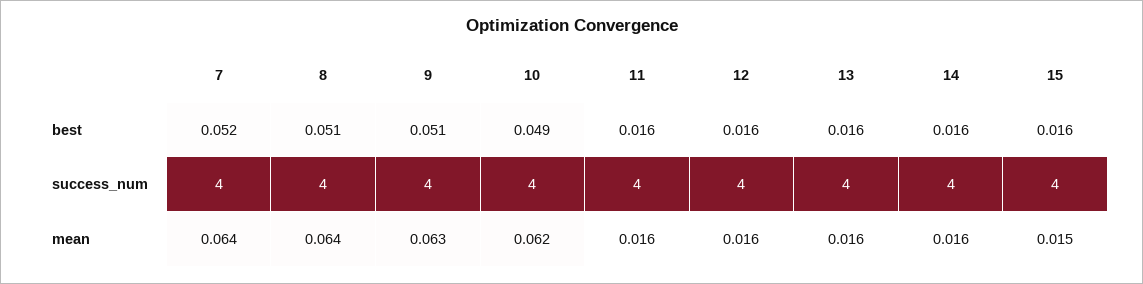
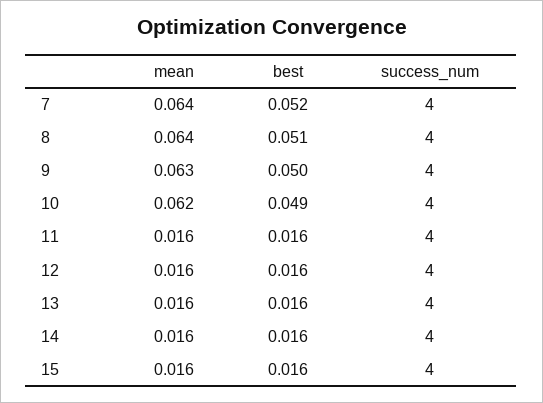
9, best: 0.051 -> 0.05
15, mean: 0.015 -> 0.016

